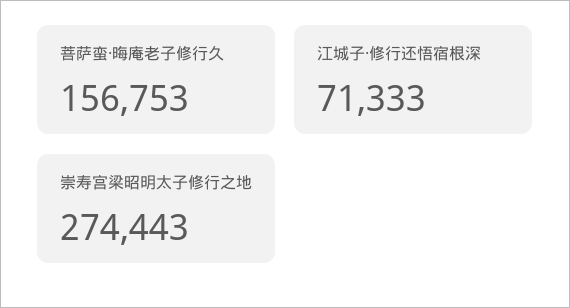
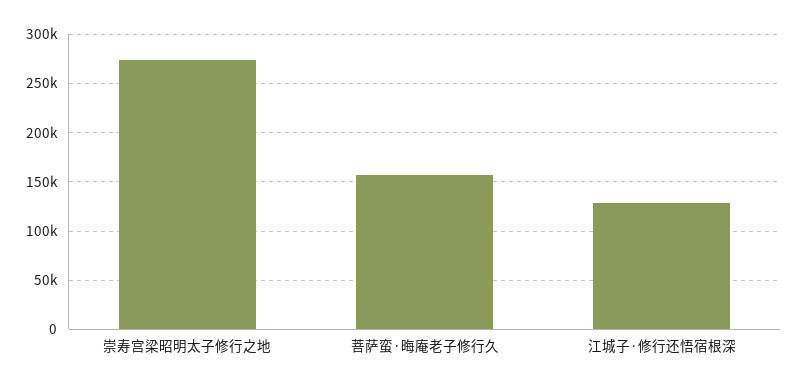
江城子·修行还悟宿根深: 71333 -> 130000

